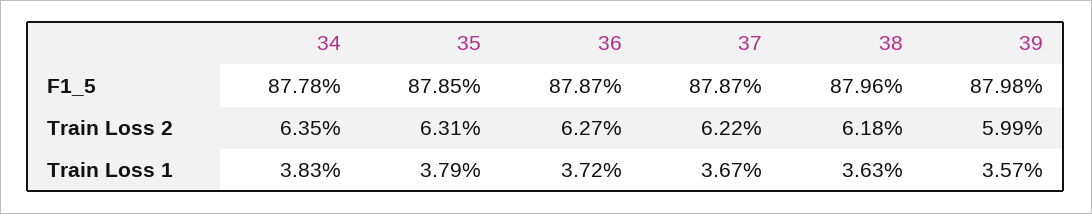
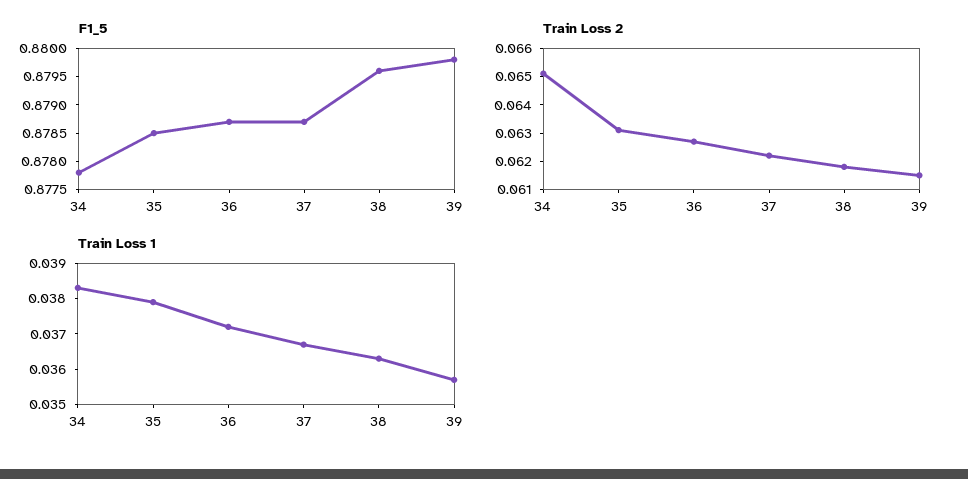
Train Loss 2, 34: 0.0635 -> 0.065
Train Loss 2, 39: 0.0599 -> 0.0615

